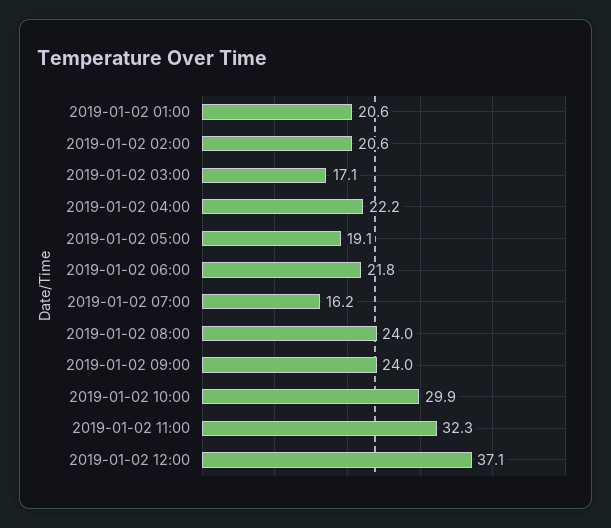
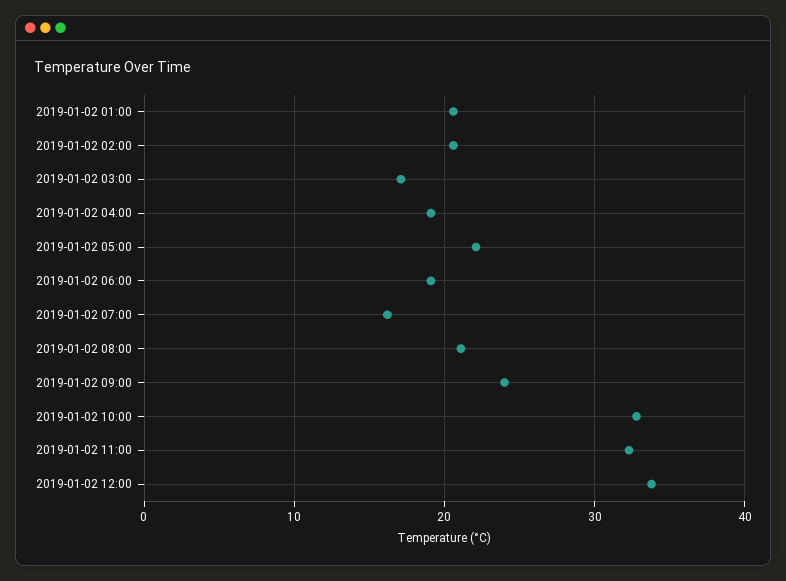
2019-01-02 04:00: 22.2 -> 19
2019-01-02 05:00: 19.1 -> 22
2019-01-02 06:00: 21.8 -> 19
2019-01-02 08:00: 24 -> 21
2019-01-02 10:00: 29.9 -> 33
2019-01-02 12:00: 37.1 -> 34

